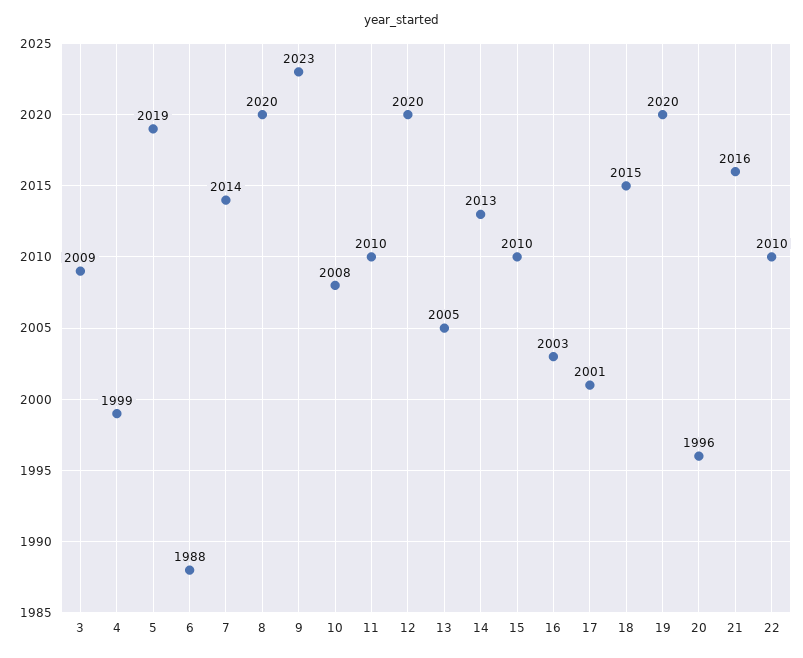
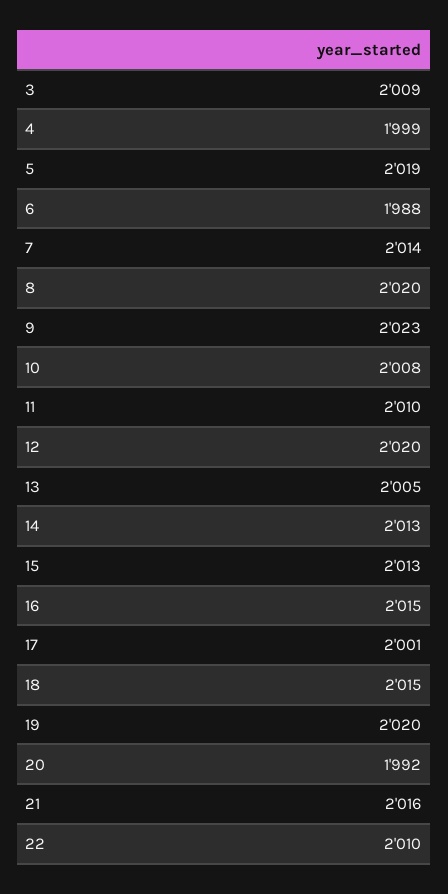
15: 2010 -> 2013
16: 2003 -> 2015
20: 1996 -> 1992

